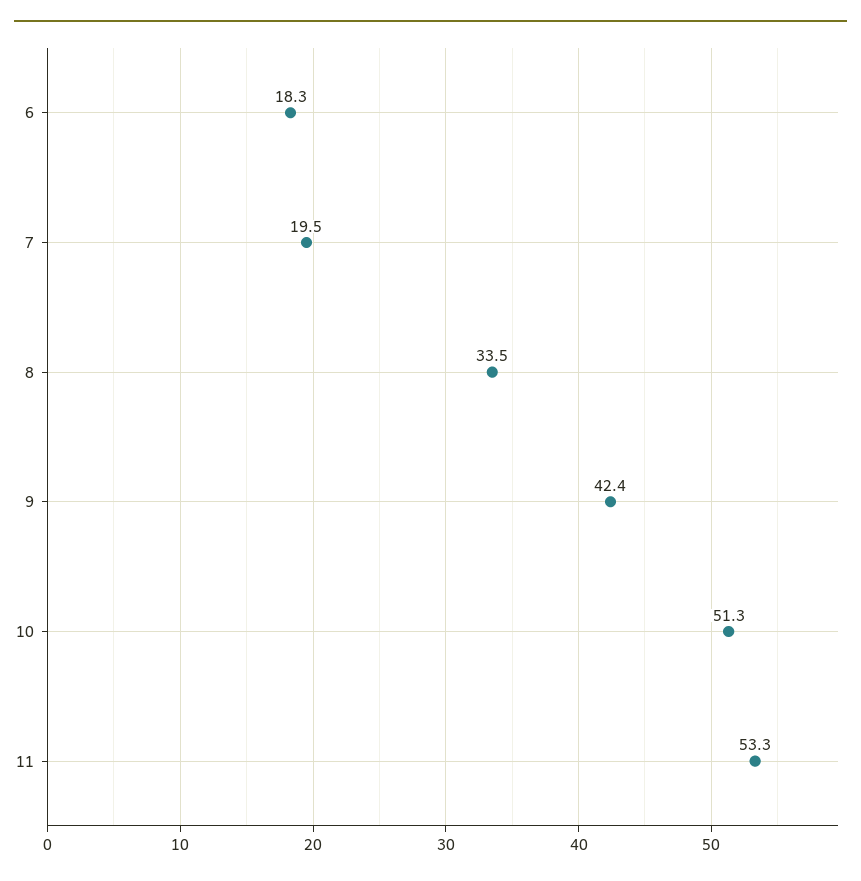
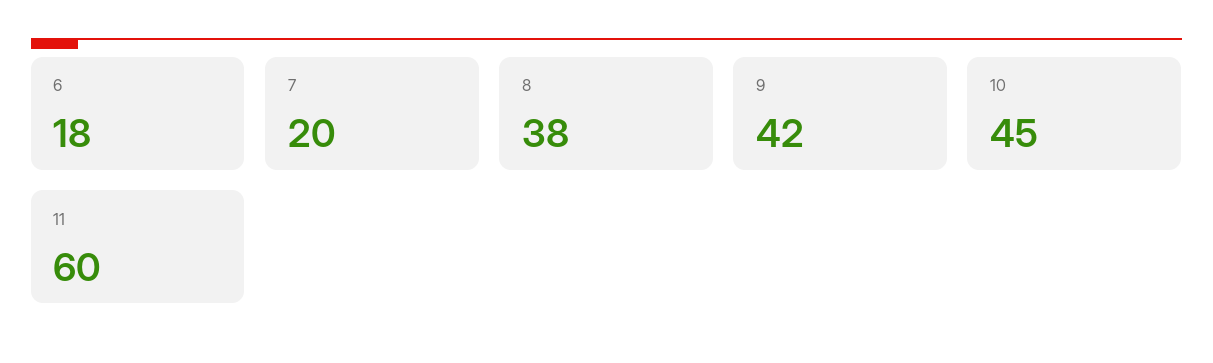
8: 33.5 -> 38
10: 51.3 -> 45
11: 53.3 -> 60

